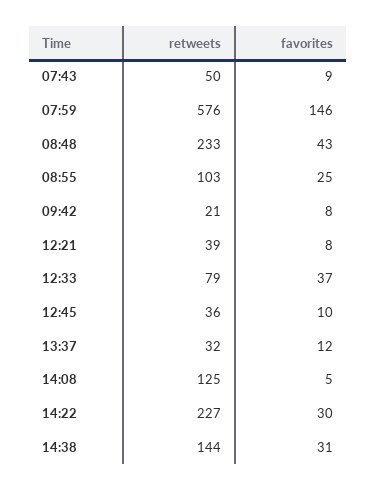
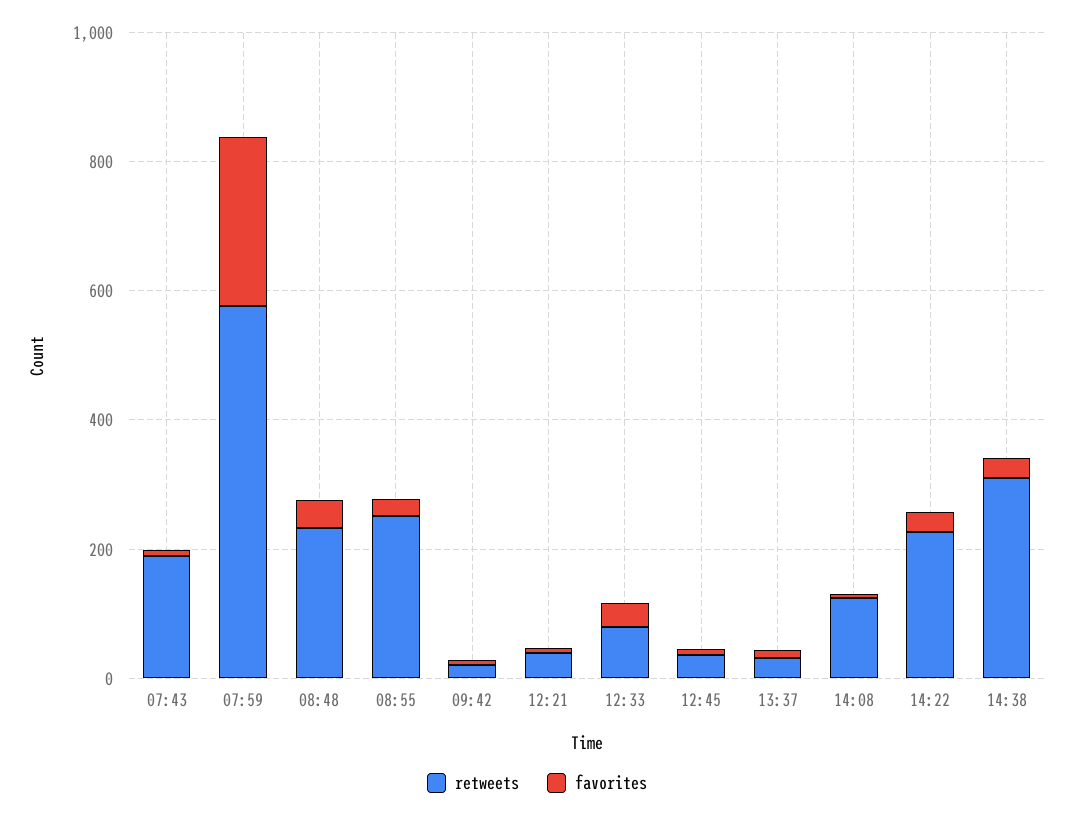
retweets, 07:43: 50 -> 200
favorites, 07:59: 146 -> 250
retweets, 08:55: 103 -> 250
retweets, 14:38: 144 -> 300

